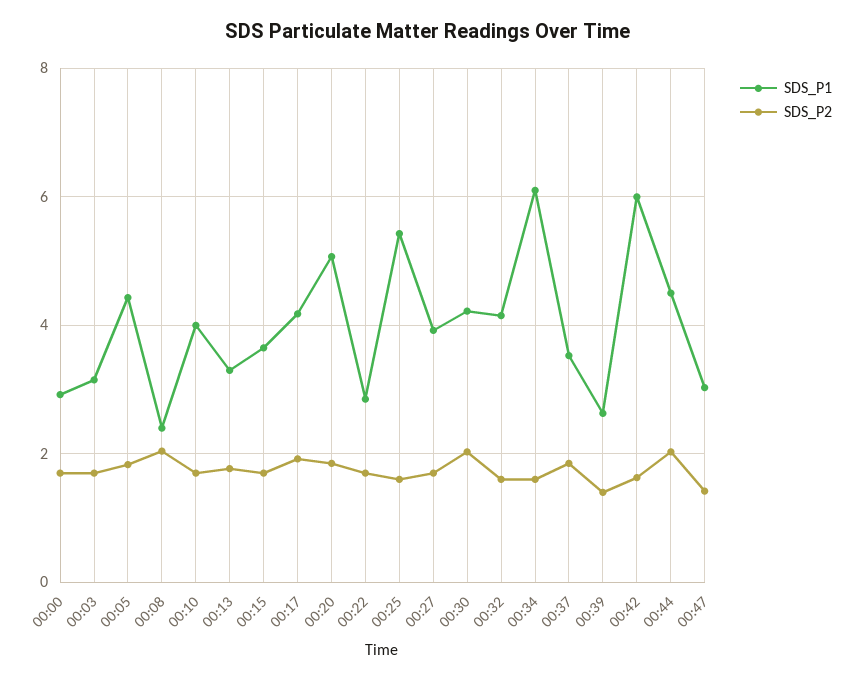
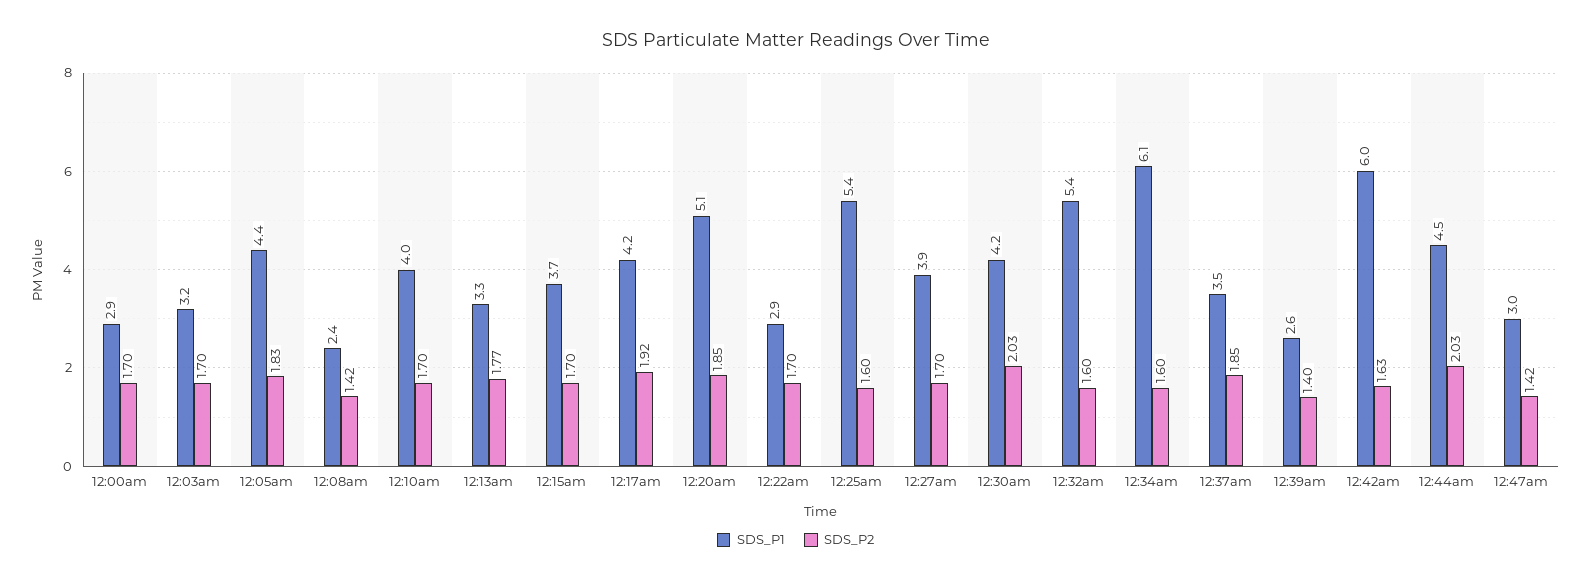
SDS_P2, 00:08: 2 -> 1.42
SDS_P1, 00:32: 4.2 -> 5.4

